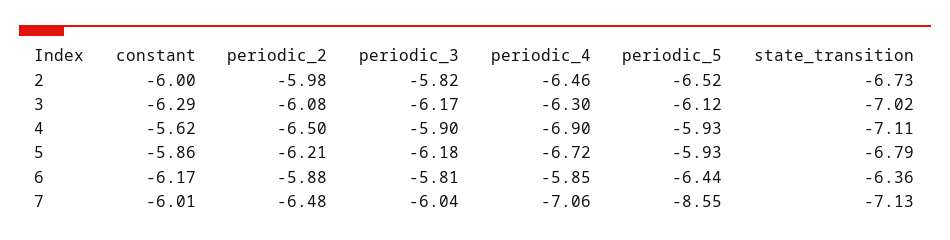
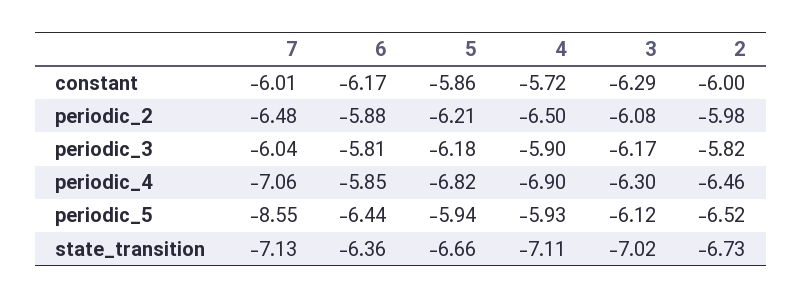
constant, 4: -5.62 -> -5.72
periodic_4, 5: -6.72 -> -6.82
periodic_5, 5: -5.93 -> -5.94
state_transition, 5: -6.79 -> -6.66

